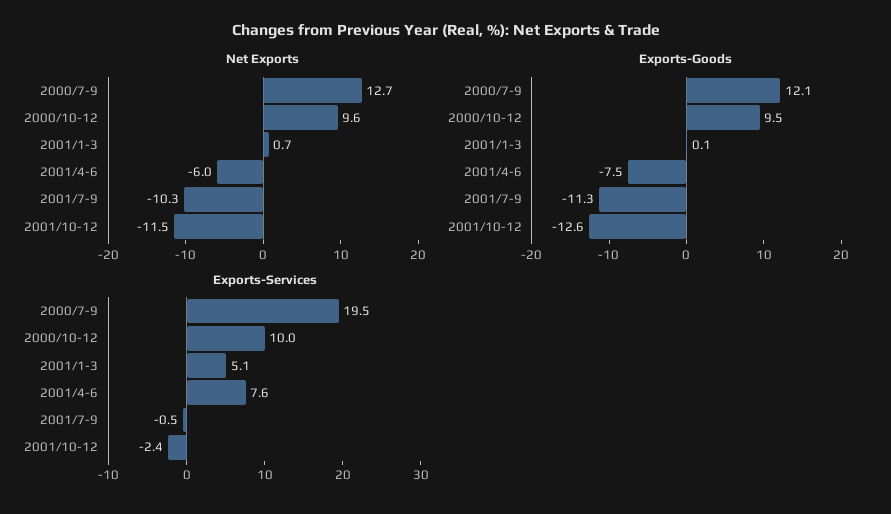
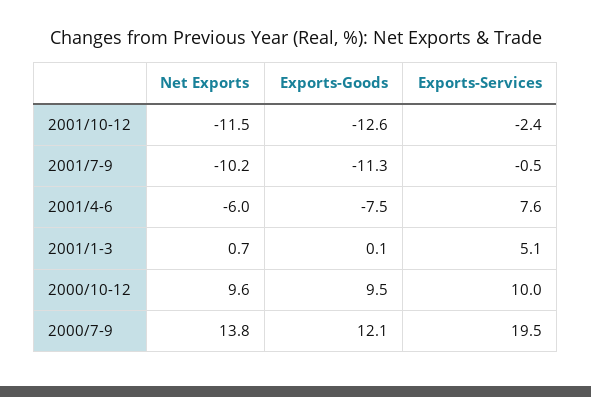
Net Exports, 2000/7-9: 12.7 -> 13.8
Net Exports, 2001/7-9: -10.3 -> -10.2

